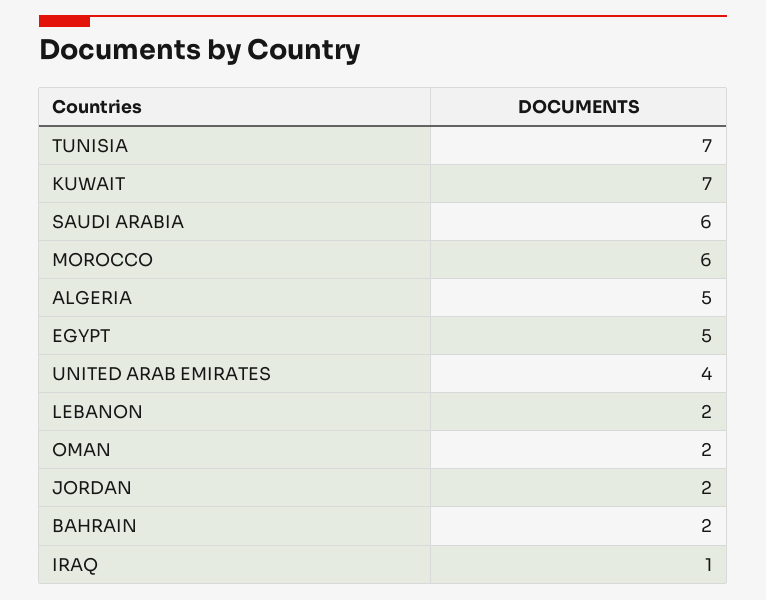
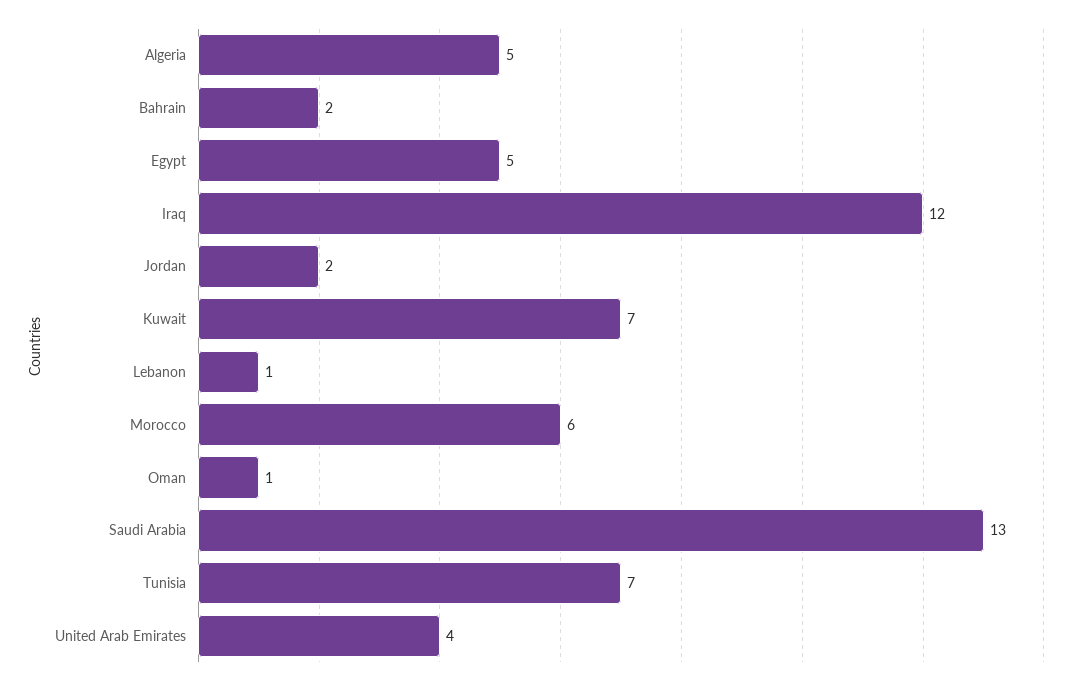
SAUDI ARABIA: 6 -> 13
LEBANON: 2 -> 1
OMAN: 2 -> 1
IRAQ: 1 -> 12

